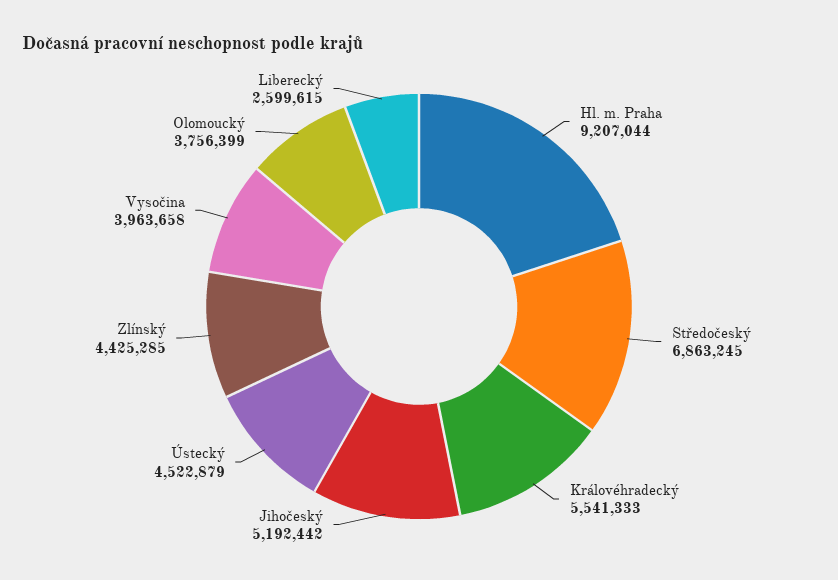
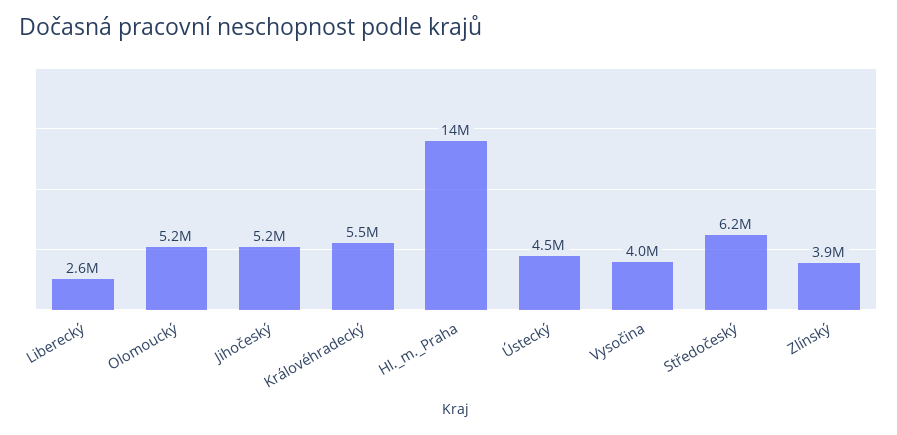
Hl. m. Praha: 9207044 -> 14000000
Středočeský: 6863245 -> 6200000
Zlínský: 4425285 -> 3900000
Olomoucký: 3756399 -> 5200000

